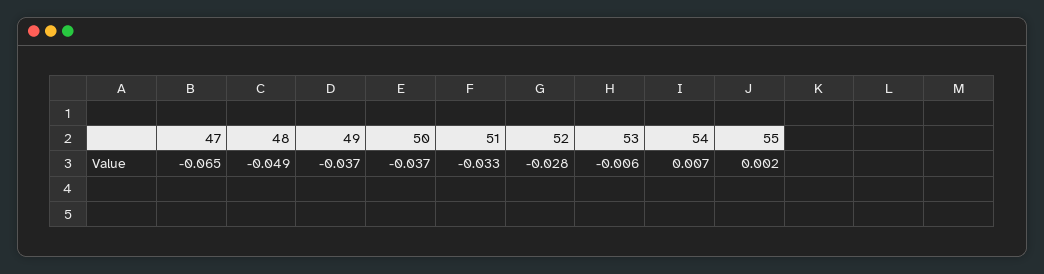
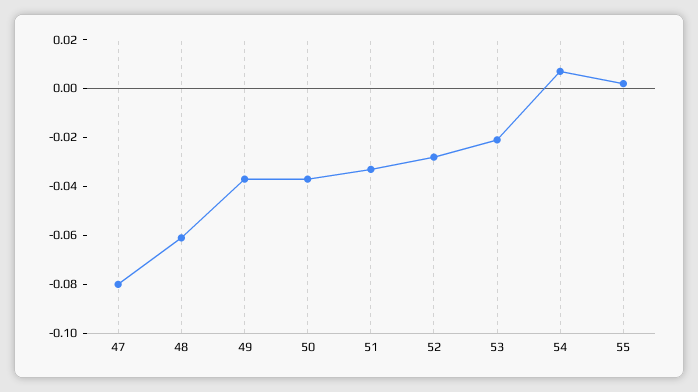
47: -0.065 -> -0.08
48: -0.049 -> -0.06
53: -0.006 -> -0.02

